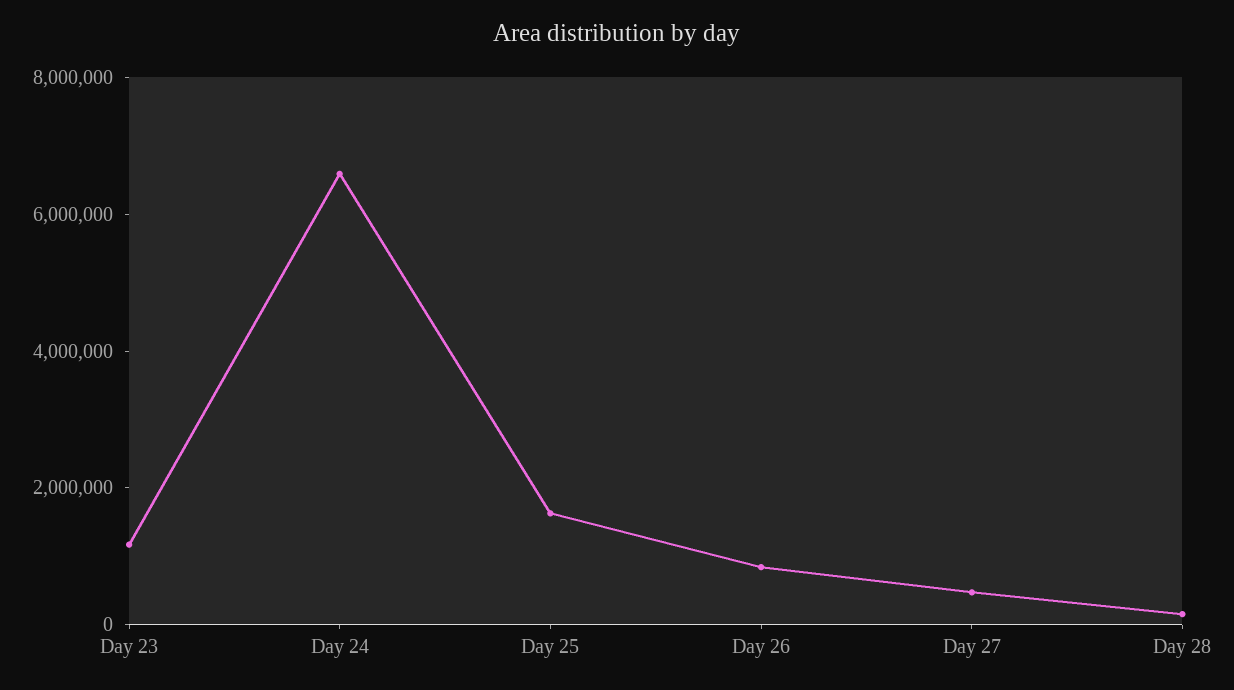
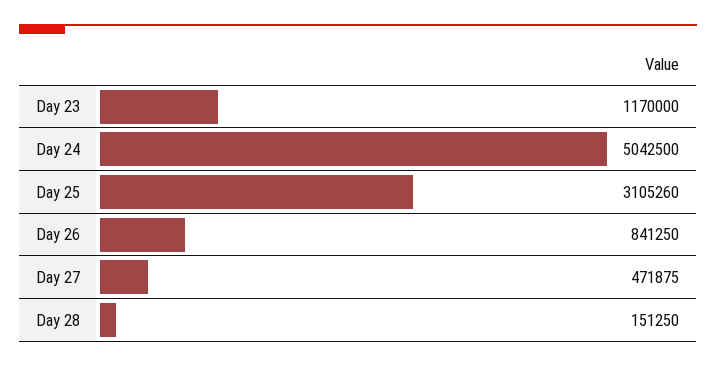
Day 24: 6500000 -> 5042500
Day 25: 1500000 -> 3105260

